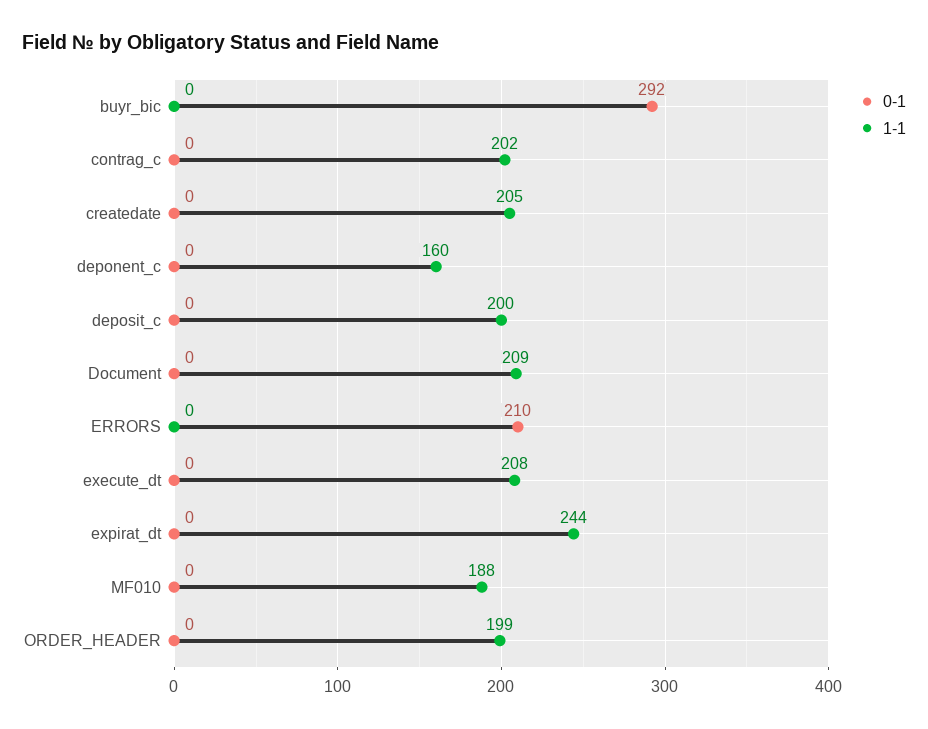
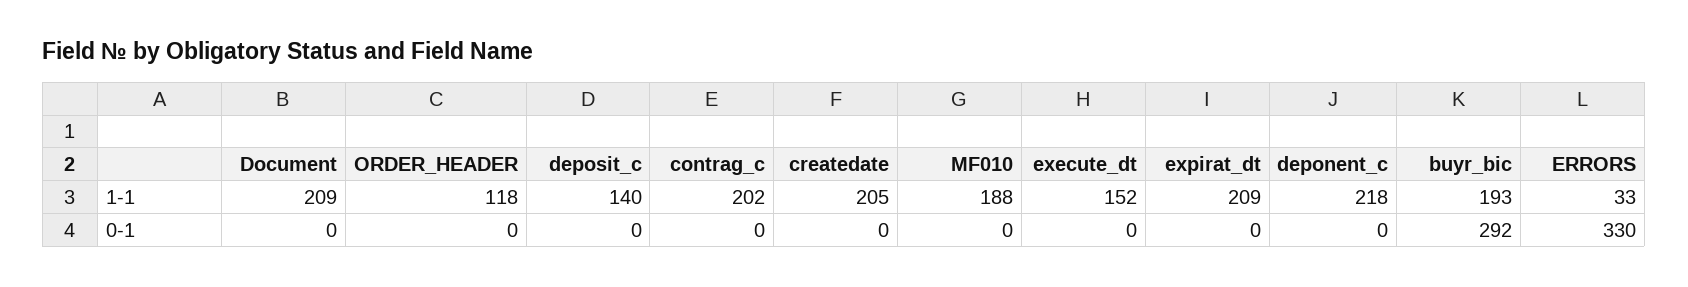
1-1, buyr_bic: 0 -> 193
1-1, deponent_c: 160 -> 218
1-1, deposit_c: 200 -> 140
0-1, ERRORS: 210 -> 330
1-1, ERRORS: 0 -> 33
1-1, execute_dt: 208 -> 152
1-1, expirat_dt: 244 -> 209
1-1, ORDER_HEADER: 199 -> 118

